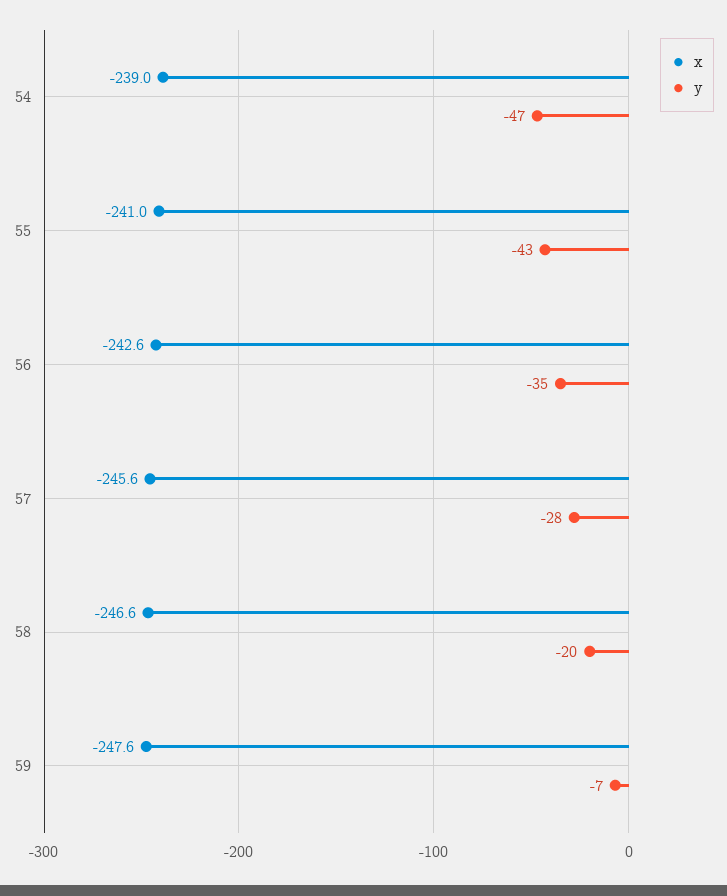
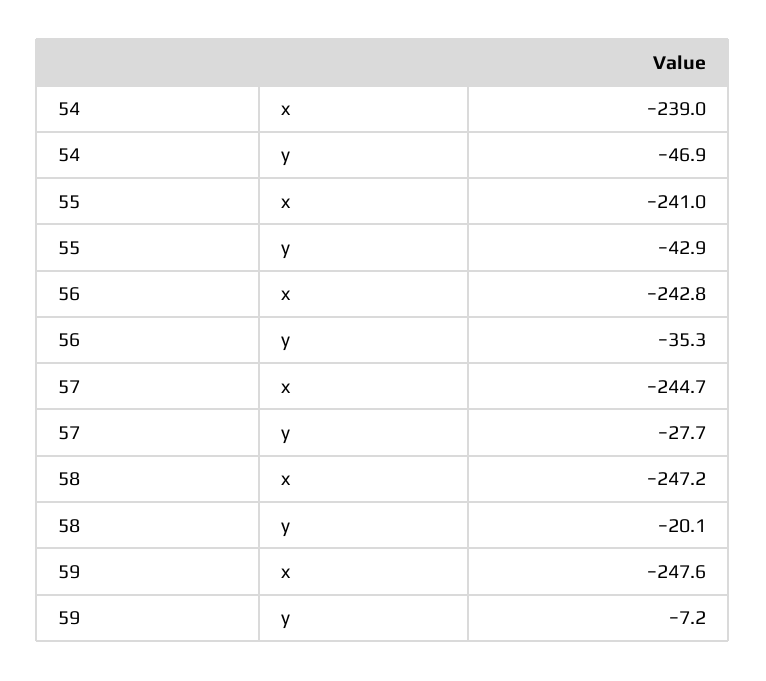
x, 56: -242.6 -> -242.8
x, 57: -245.6 -> -244.7
x, 58: -246.6 -> -247.2

